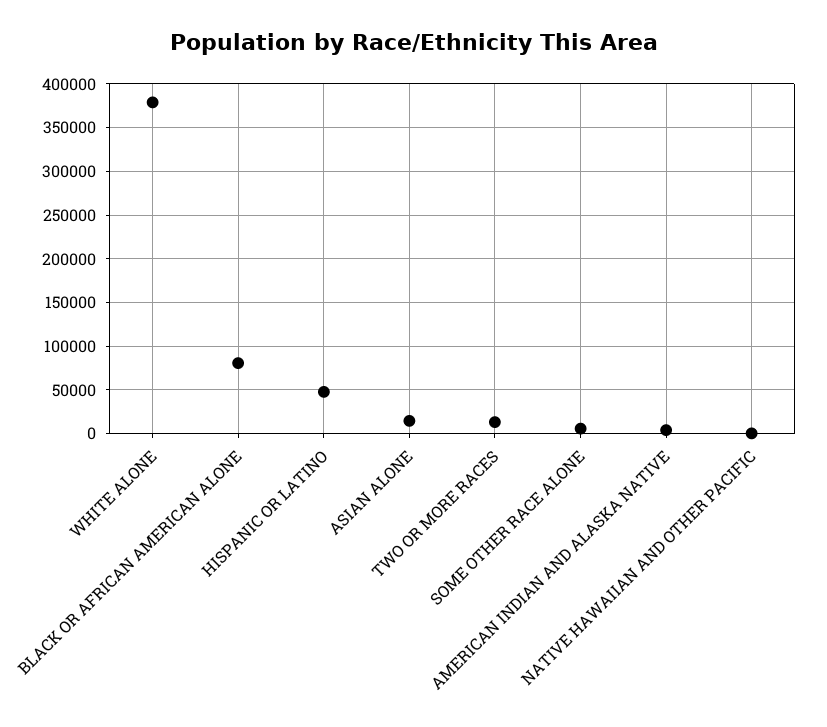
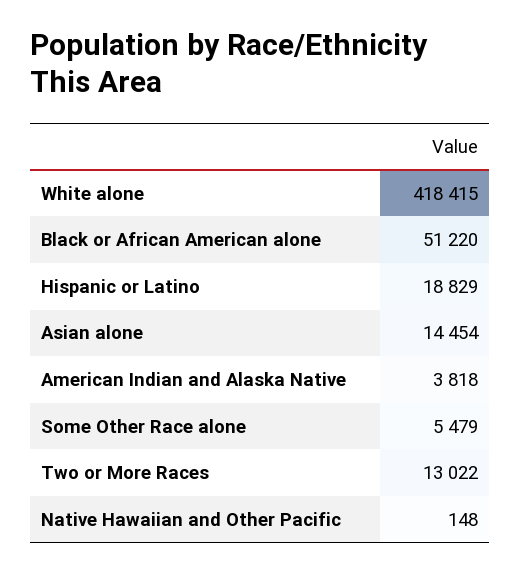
WHITE ALONE: 380000 -> 418415
BLACK OR AFRICAN AMERICAN ALONE: 80000 -> 51220
HISPANIC OR LATINO: 50000 -> 18829

